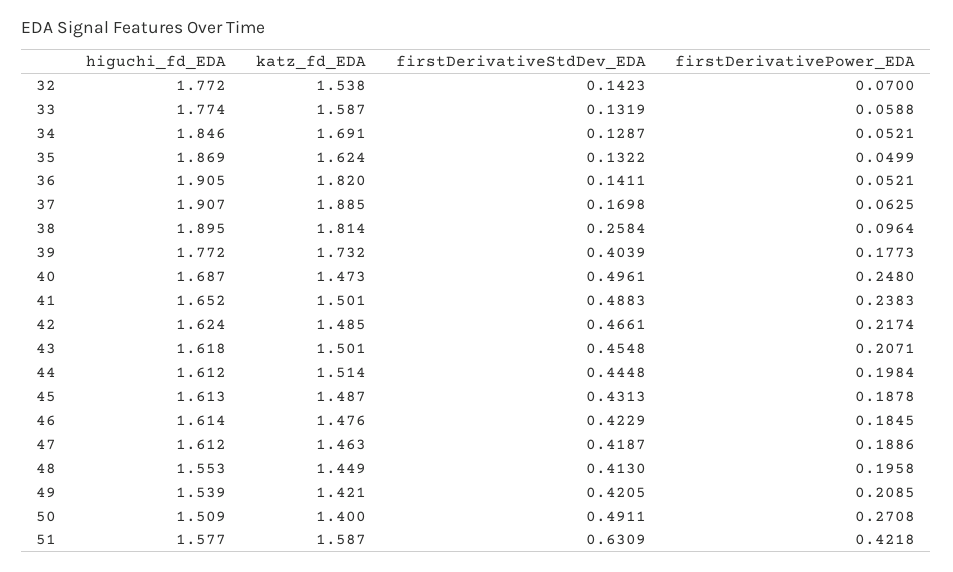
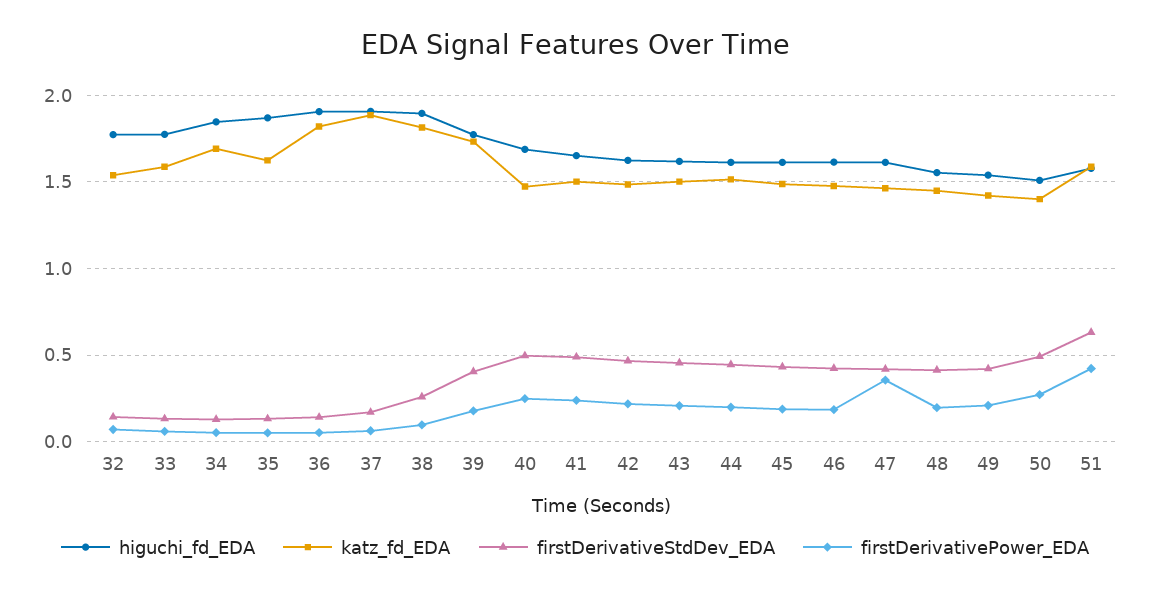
firstDerivativePower_EDA, 47: 0.1886 -> 0.35

